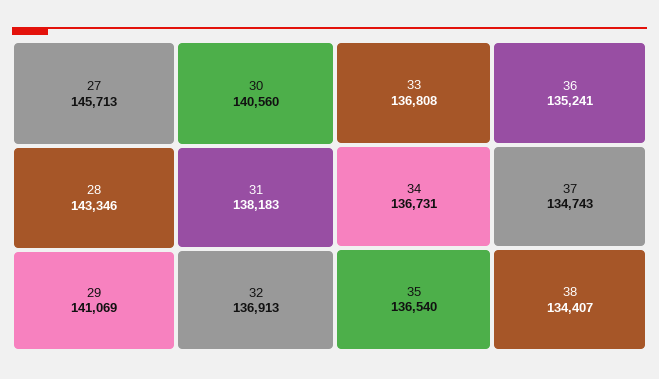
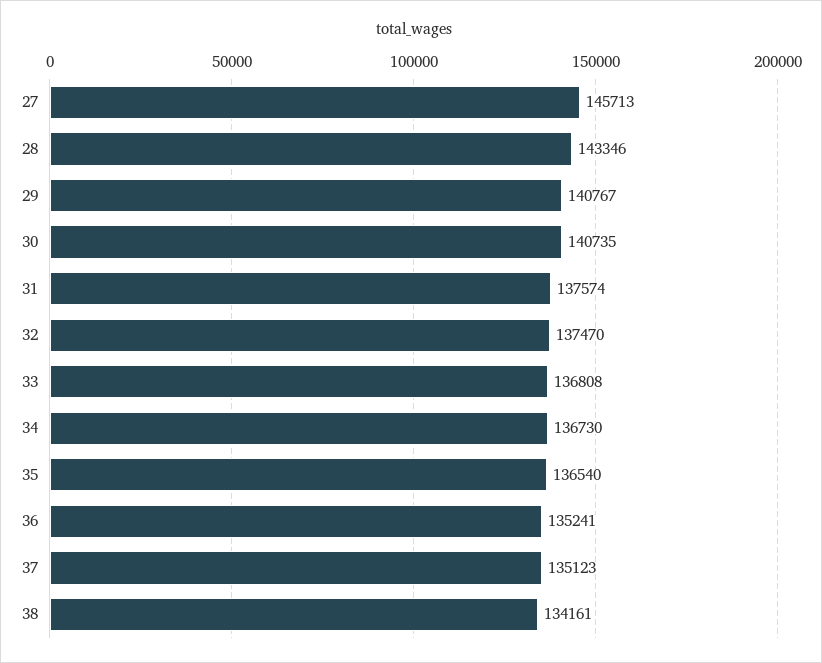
29: 141069 -> 140767
30: 140560 -> 140735
31: 138183 -> 137574
32: 136913 -> 137470
34: 136731 -> 136730
37: 134743 -> 135123
38: 134407 -> 134161

